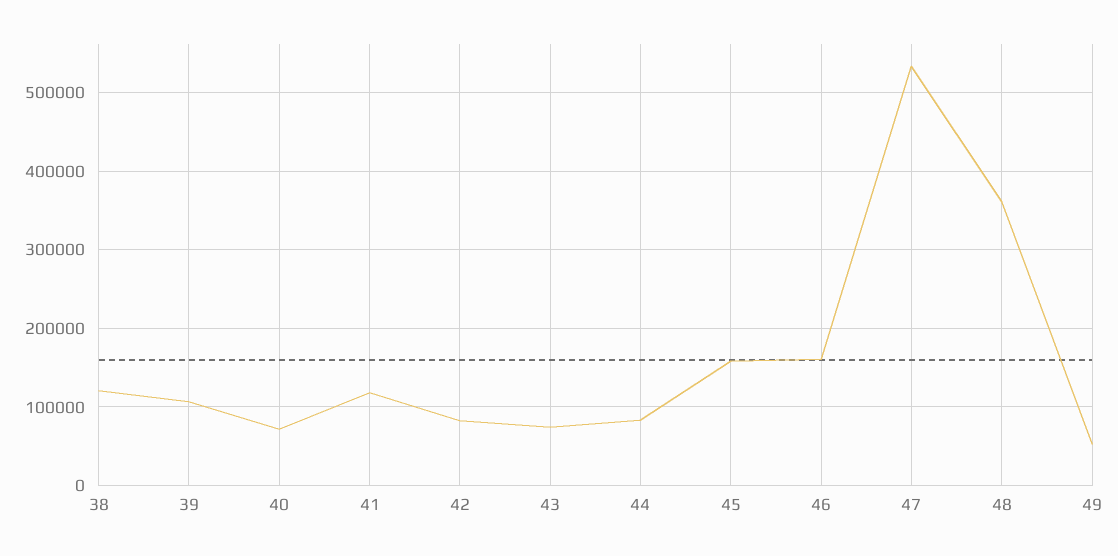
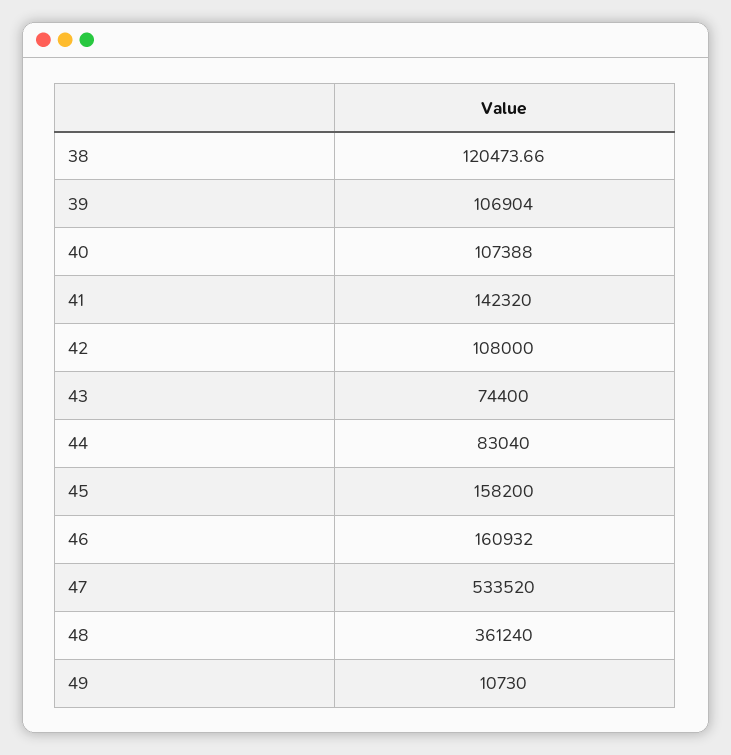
40: 70000 -> 107388
41: 120000 -> 142320
42: 80000 -> 108000
49: 50000 -> 10730

